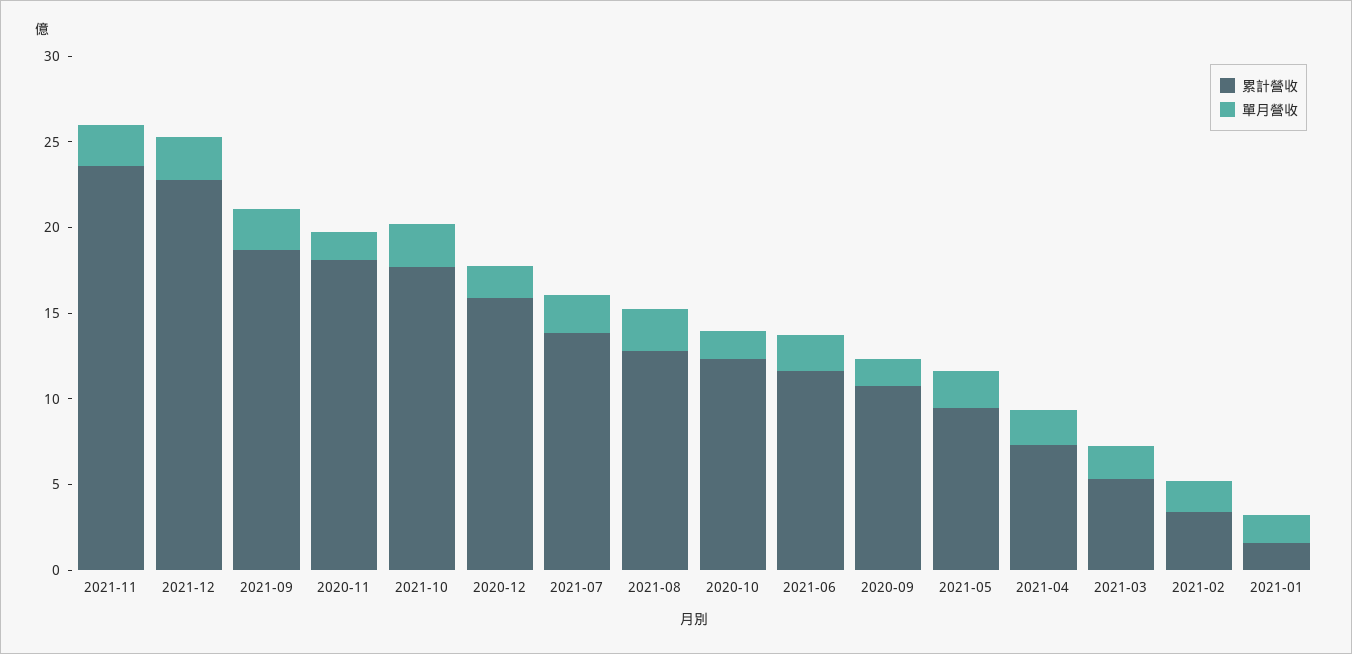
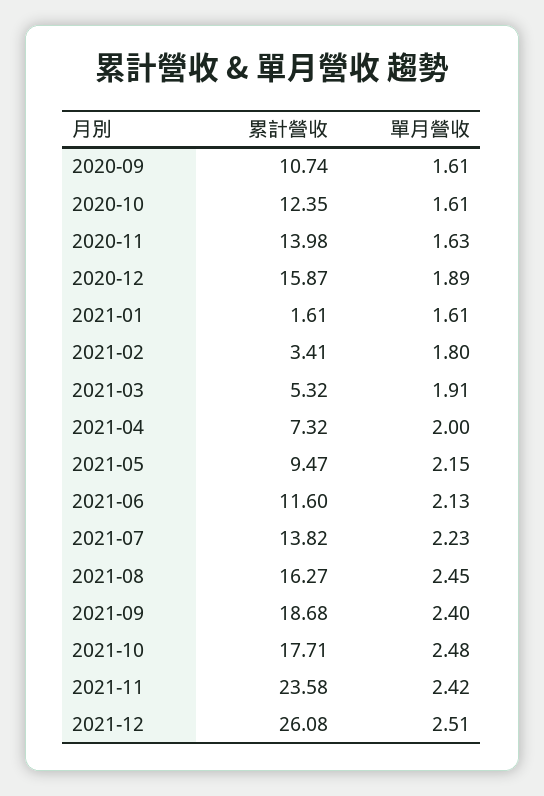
累計營收, 2021-12: 23 -> 26.08
累計營收, 2020-11: 18 -> 13.98
累計營收, 2021-08: 13 -> 16.27

